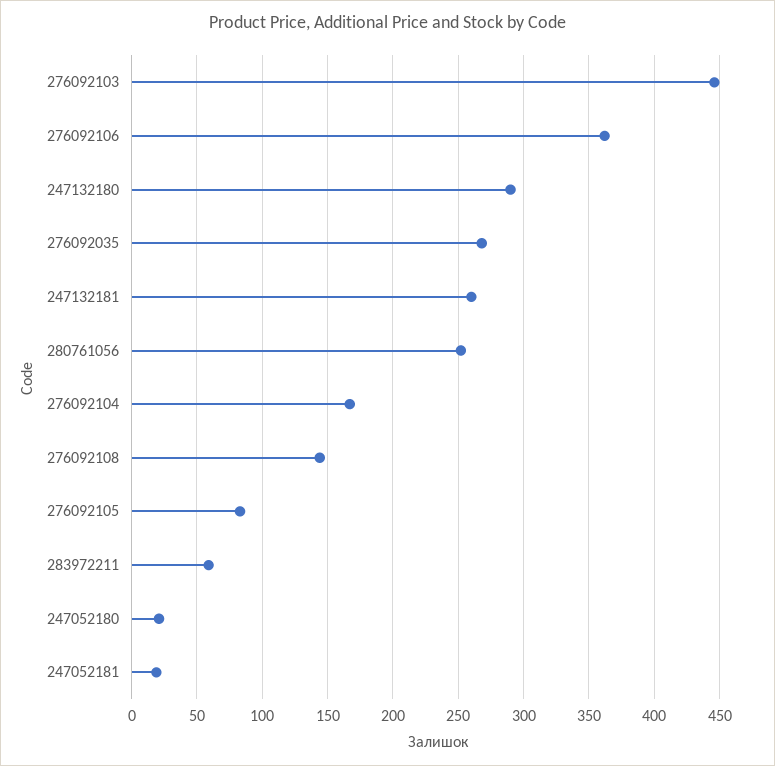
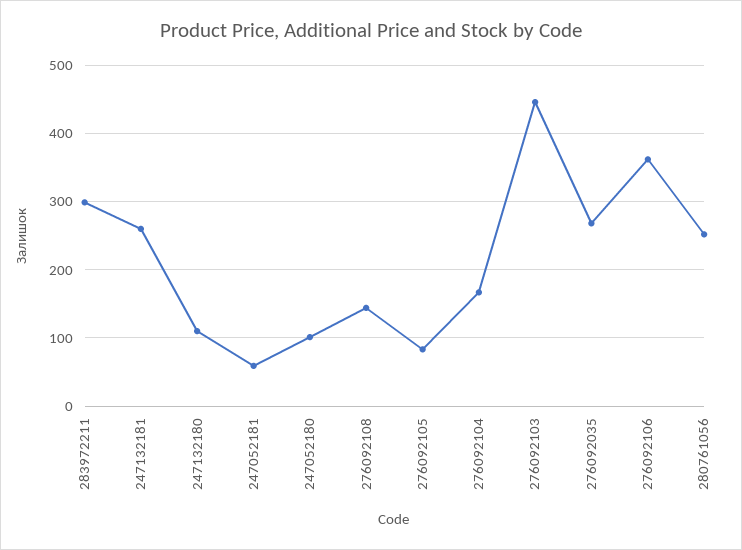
247132180: 290 -> 110
283972211: 60 -> 300
247052180: 20 -> 100
247052181: 20 -> 60

